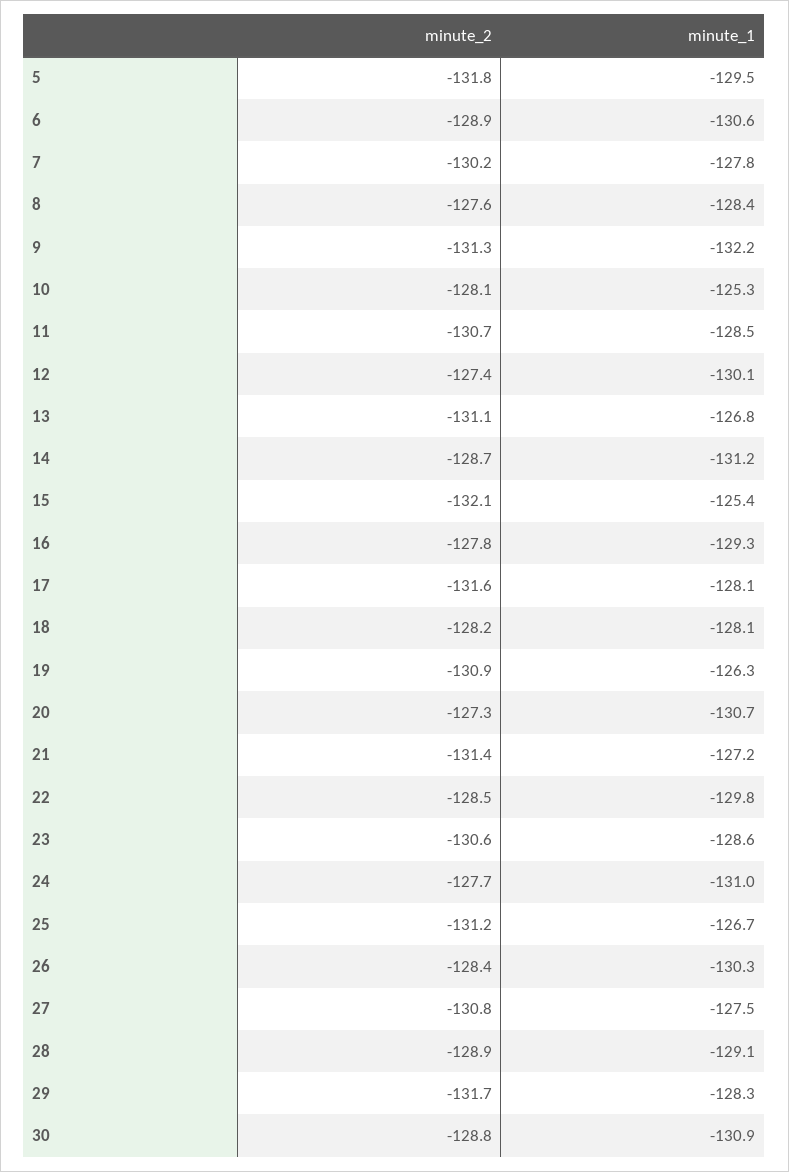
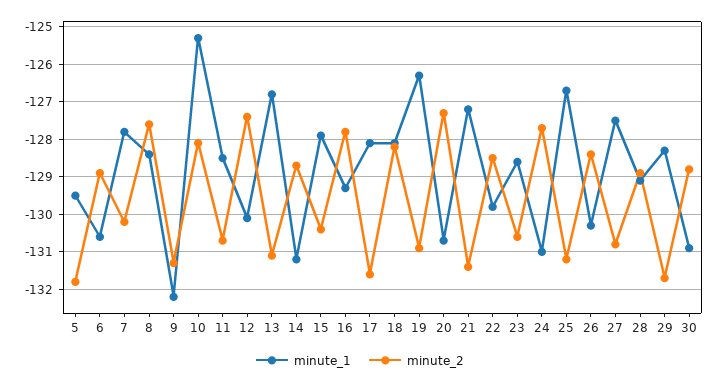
minute_2, 15: -132.1 -> -130.5
minute_1, 15: -125.4 -> -128

